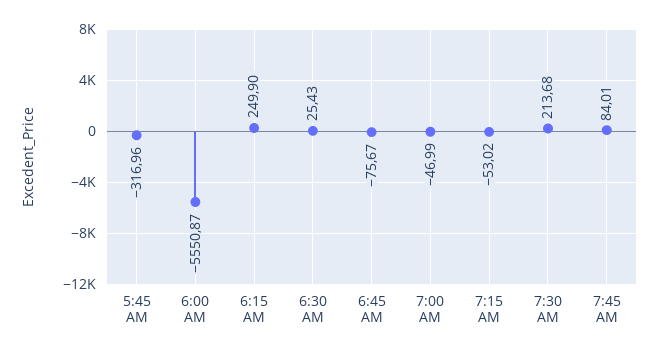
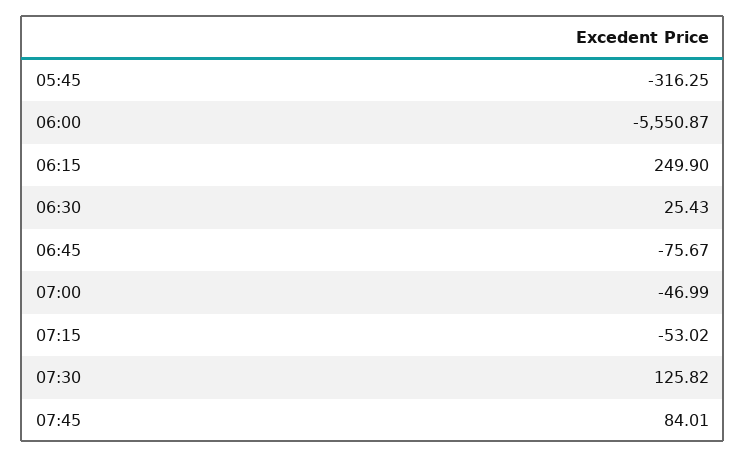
5:45 AM: -316.96 -> -316.25
7:30 AM: 213.68 -> 125.82

